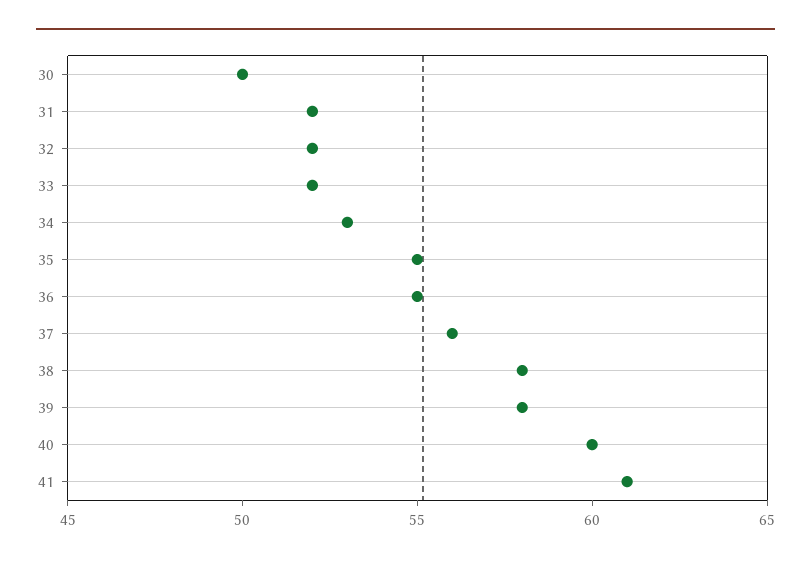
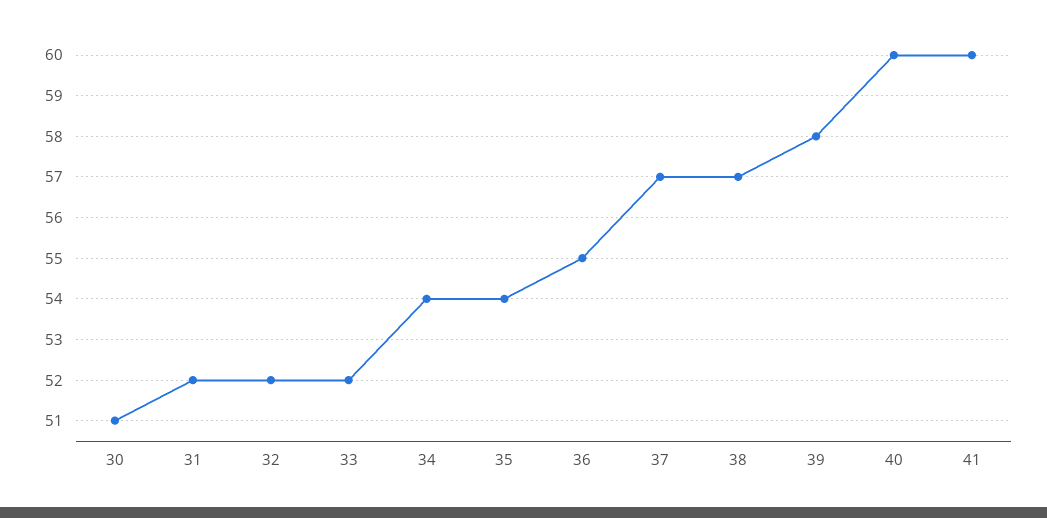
30: 50 -> 51
34: 53 -> 54
35: 55 -> 54
37: 56 -> 57
38: 58 -> 57
41: 61 -> 60

